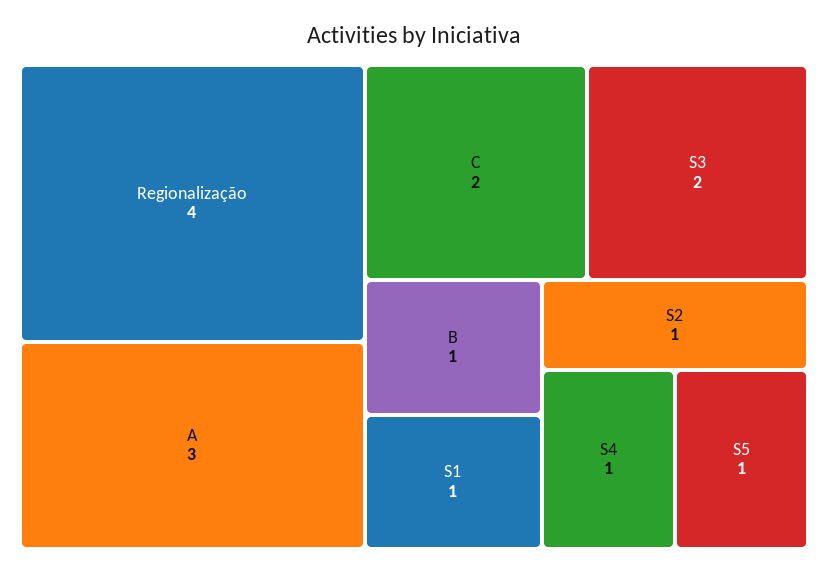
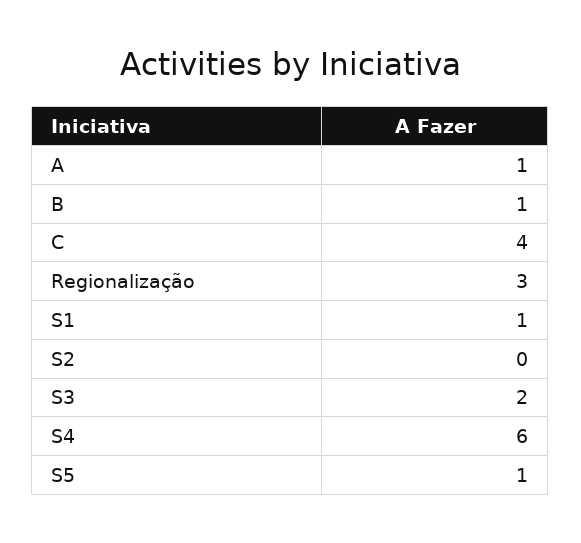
Regionalização: 4 -> 3
A: 3 -> 1
C: 2 -> 4
S2: 1 -> 0
S4: 1 -> 6

